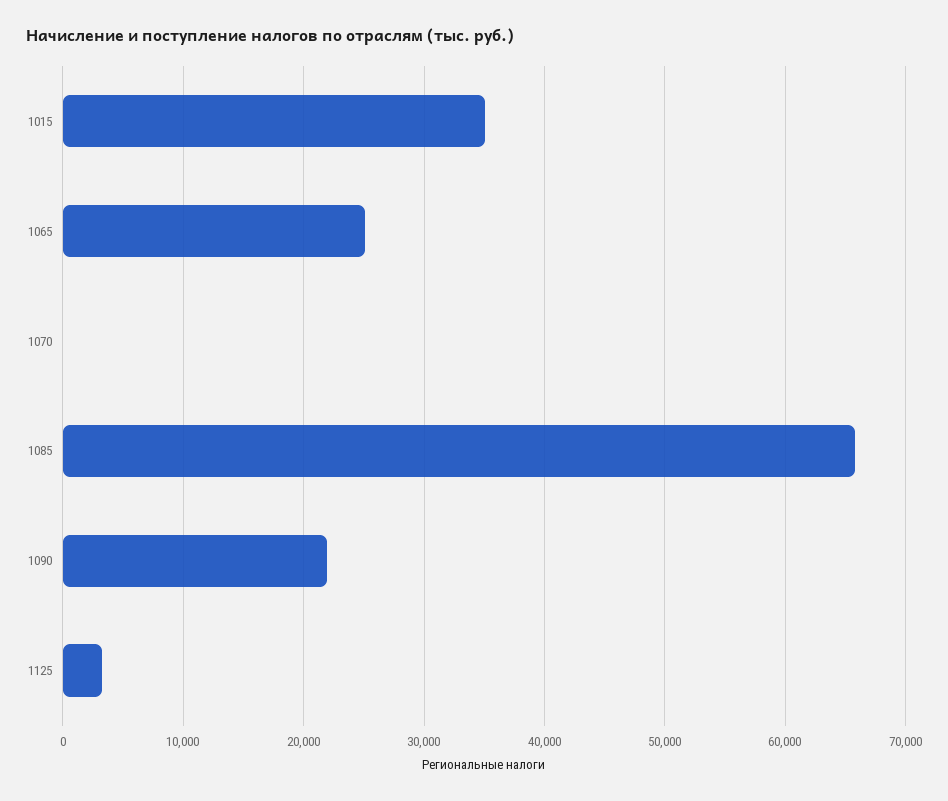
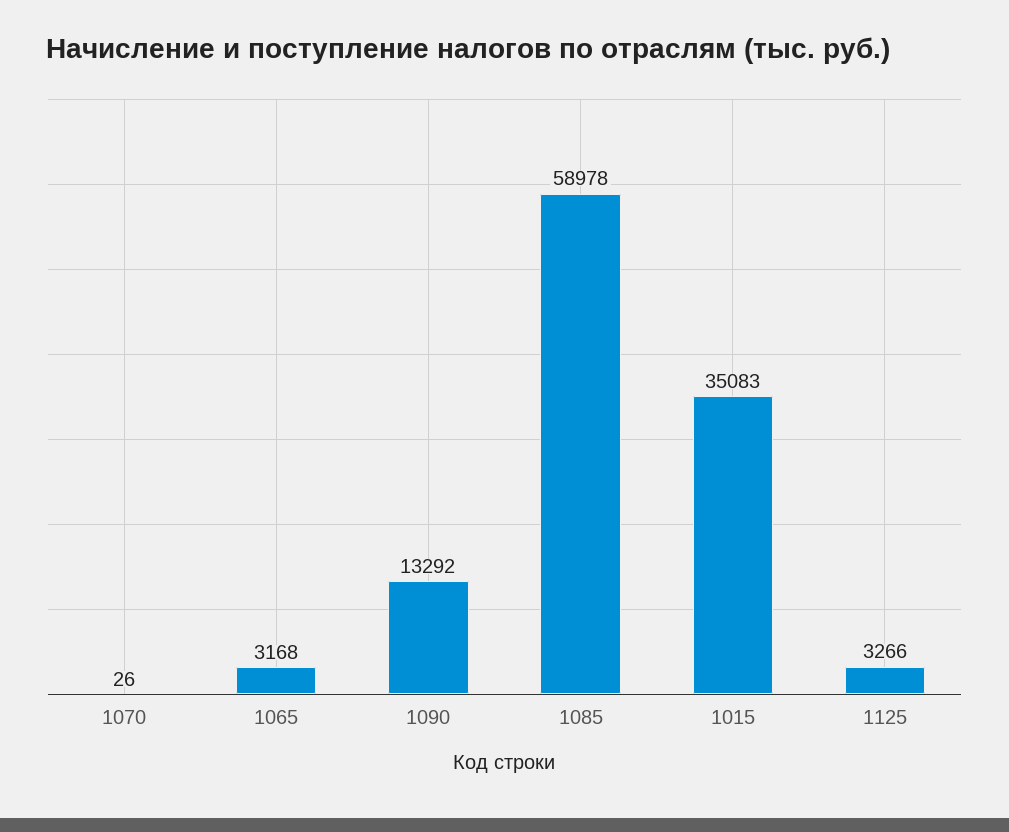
1065: 25000 -> 3168
1085: 66000 -> 58978
1090: 22000 -> 13292

